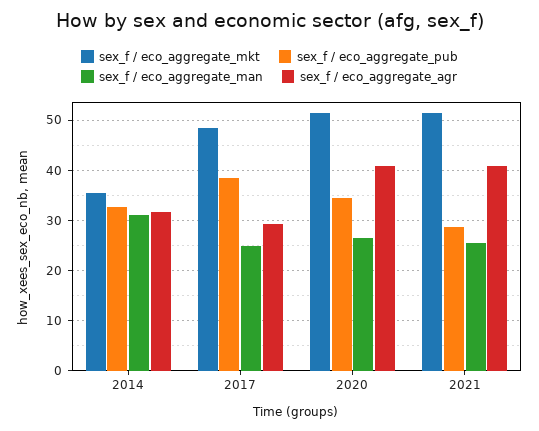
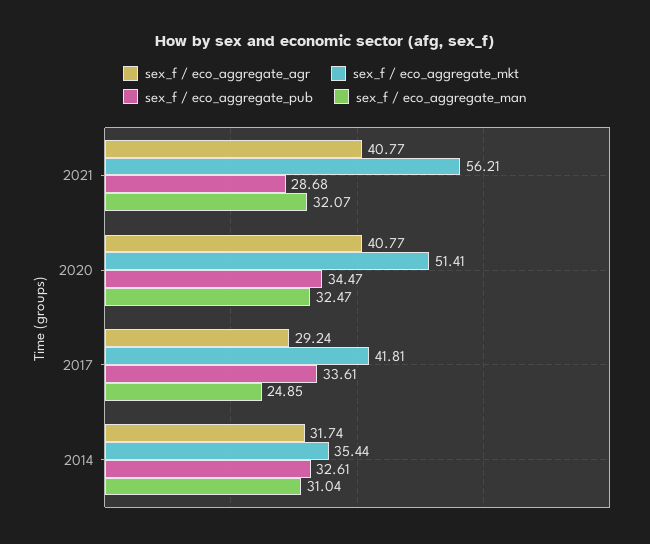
sex_f / eco_aggregate_mkt, 2017: 48 -> 41.81
sex_f / eco_aggregate_pub, 2017: 38 -> 33.61
sex_f / eco_aggregate_man, 2020: 26 -> 32.47
sex_f / eco_aggregate_mkt, 2021: 52 -> 56.21
sex_f / eco_aggregate_man, 2021: 26 -> 32.07

